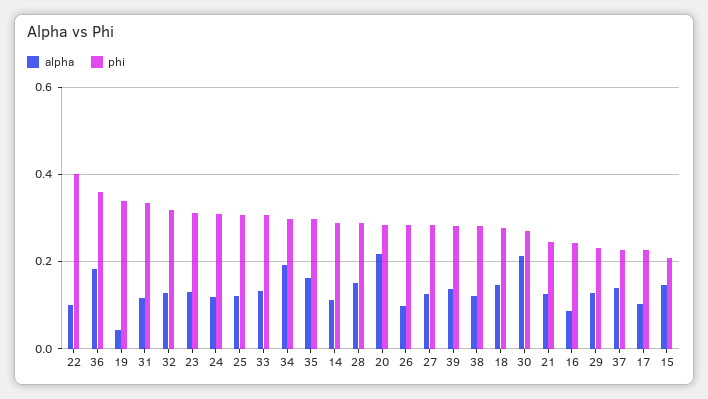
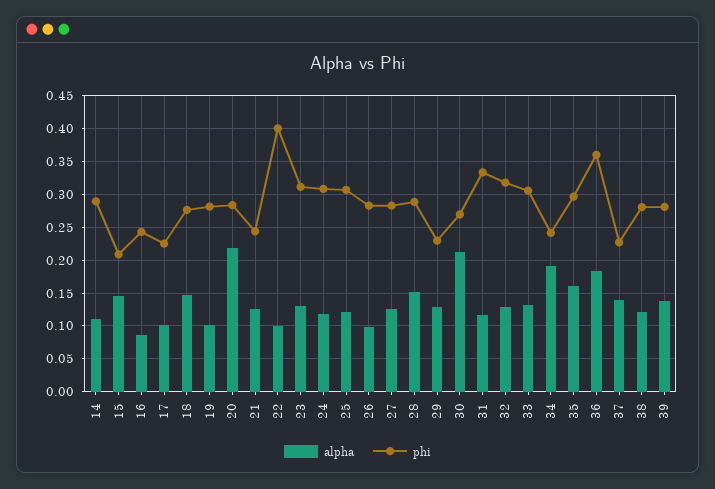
alpha, 19: 0.04 -> 0.1
phi, 19: 0.34 -> 0.28
phi, 34: 0.3 -> 0.24

